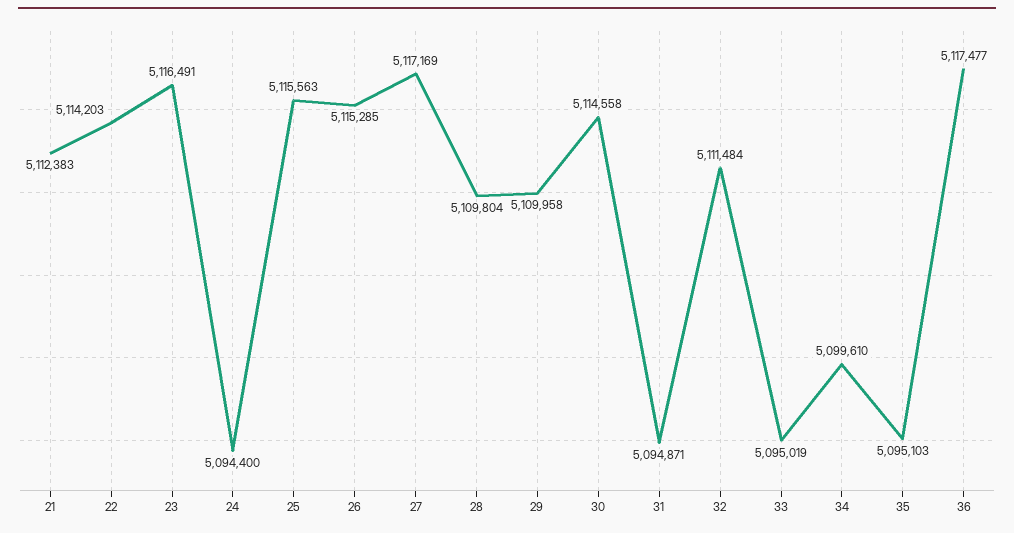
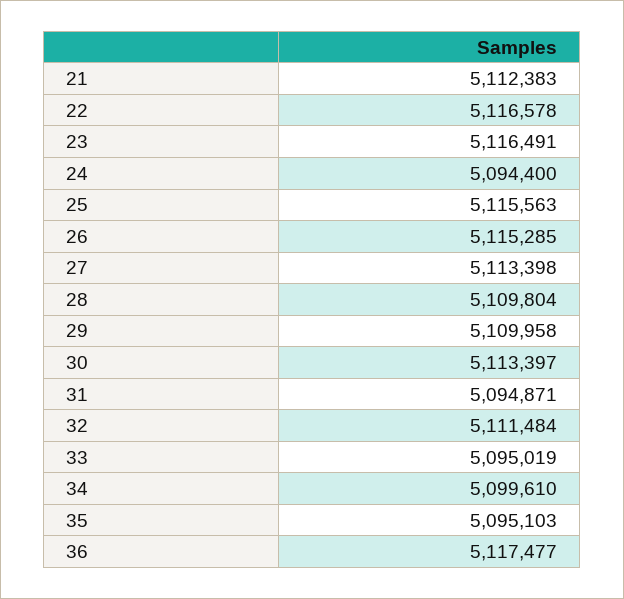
22: 5114203 -> 5116578
27: 5117169 -> 5113398
30: 5114558 -> 5113397

